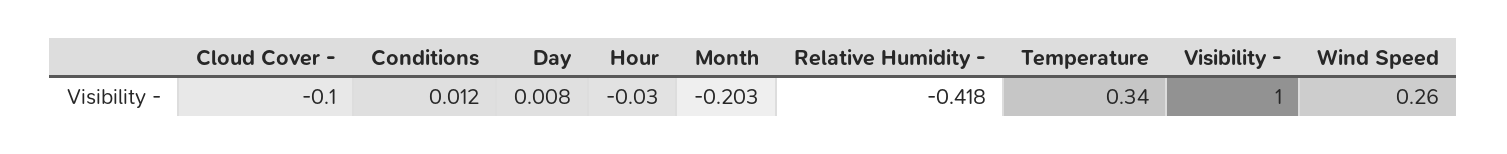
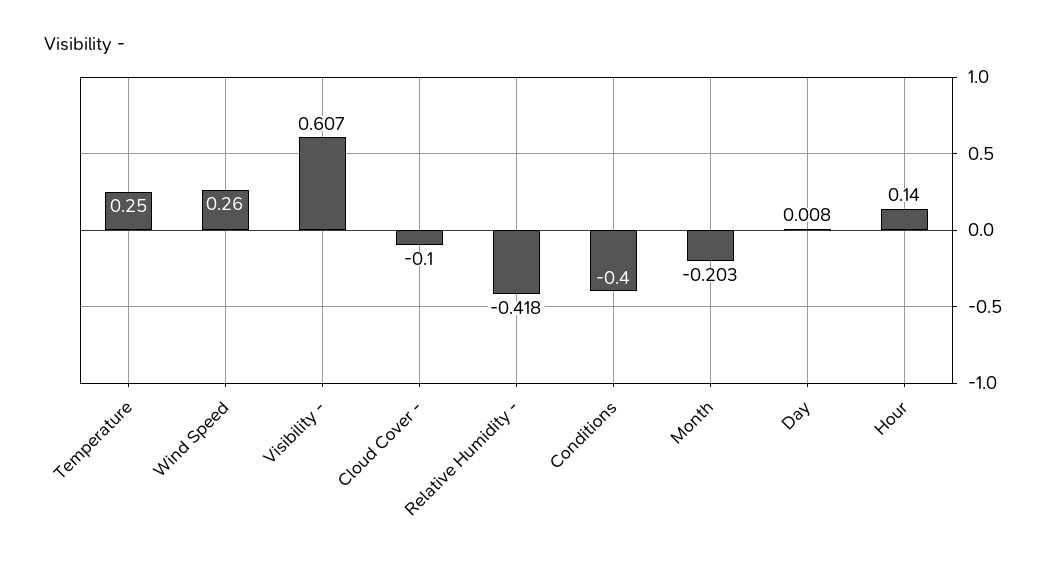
Conditions: 0.012 -> -0.4
Hour: -0.03 -> 0.14
Temperature: 0.34 -> 0.25
Visibility -: 1 -> 0.607

